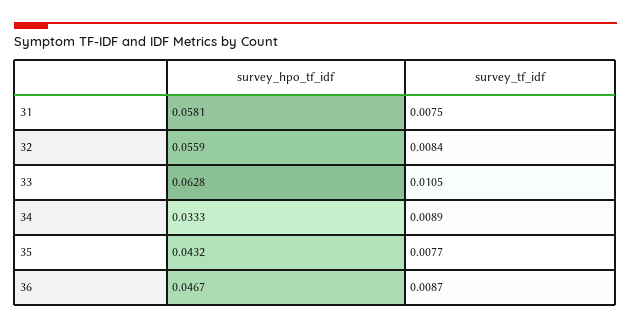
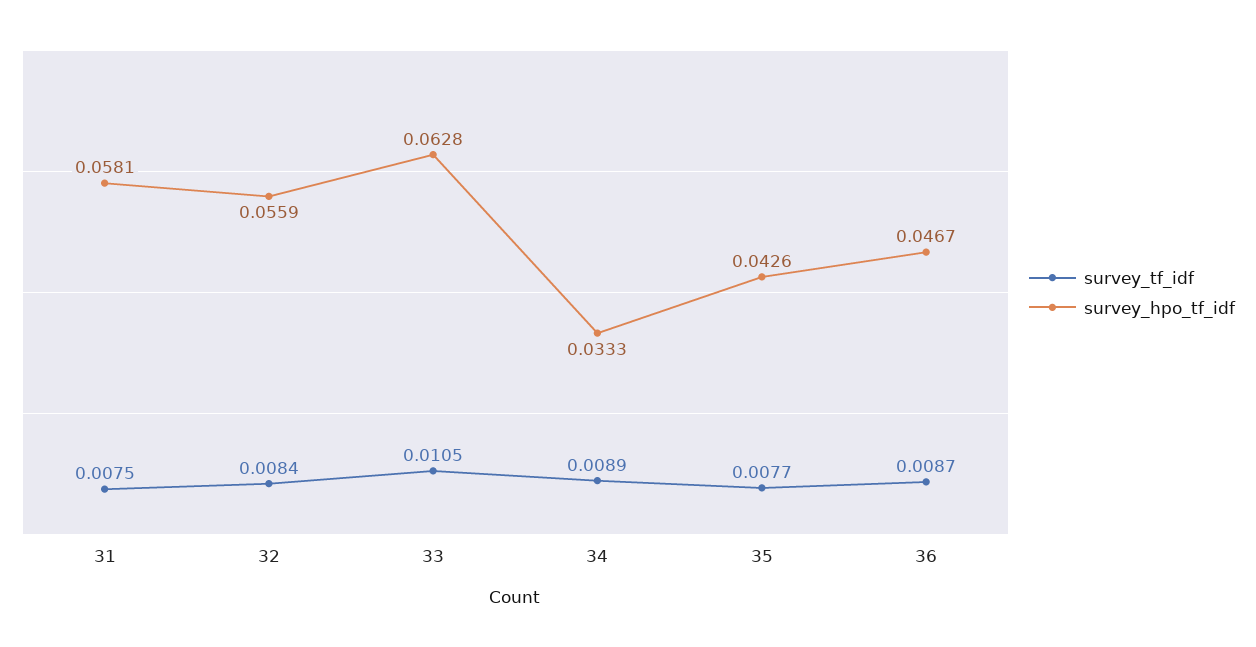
survey_hpo_tf_idf, 35: 0.0432 -> 0.0426

